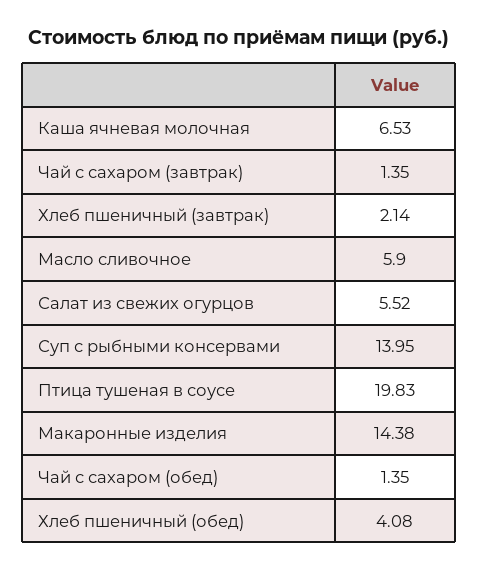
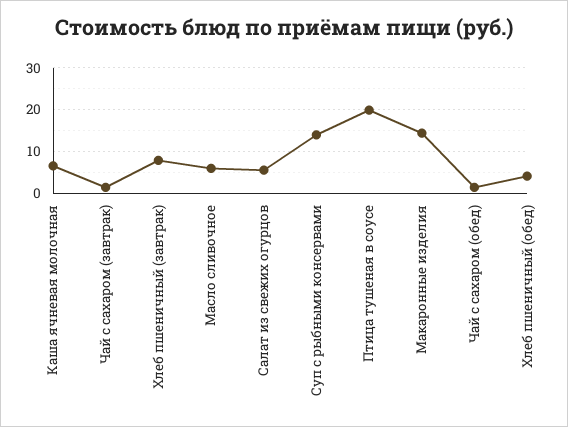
Хлеб пшеничный (завтрак): 2.14 -> 8

